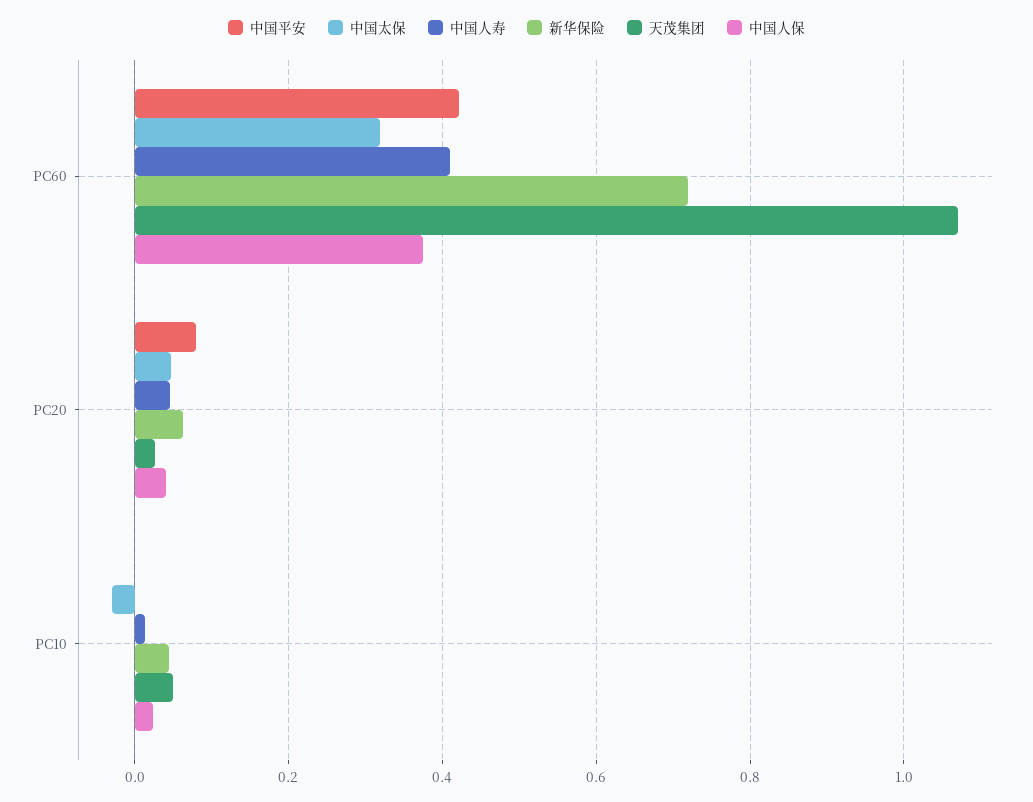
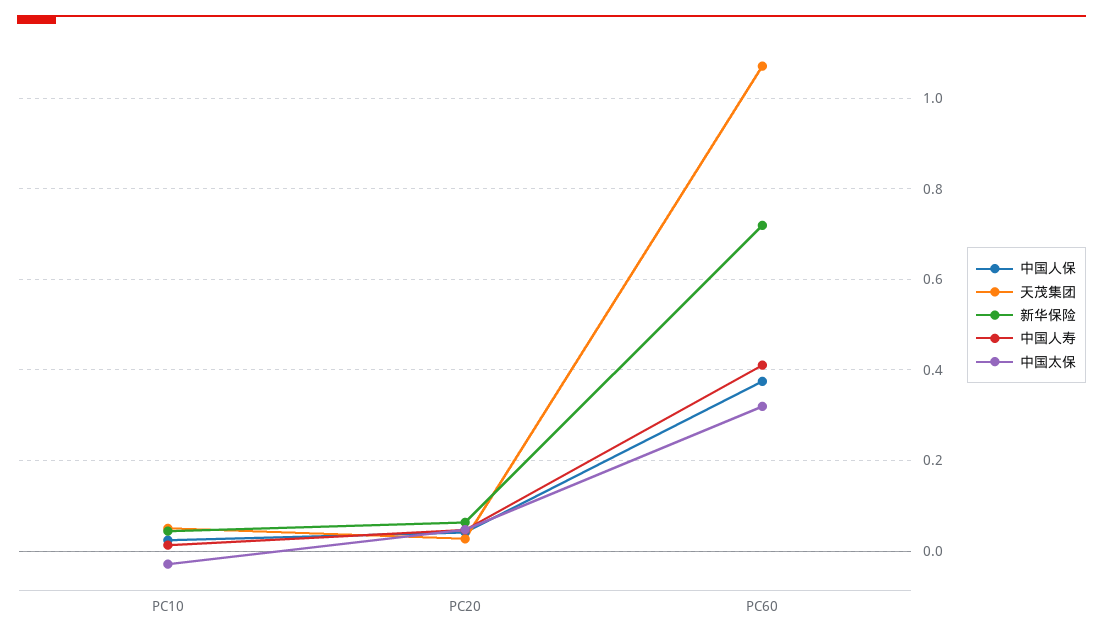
中国平安, PC60: 0.42 -> none
中国平安, PC20: 0.08 -> none
中国平安, PC10: 0 -> none

